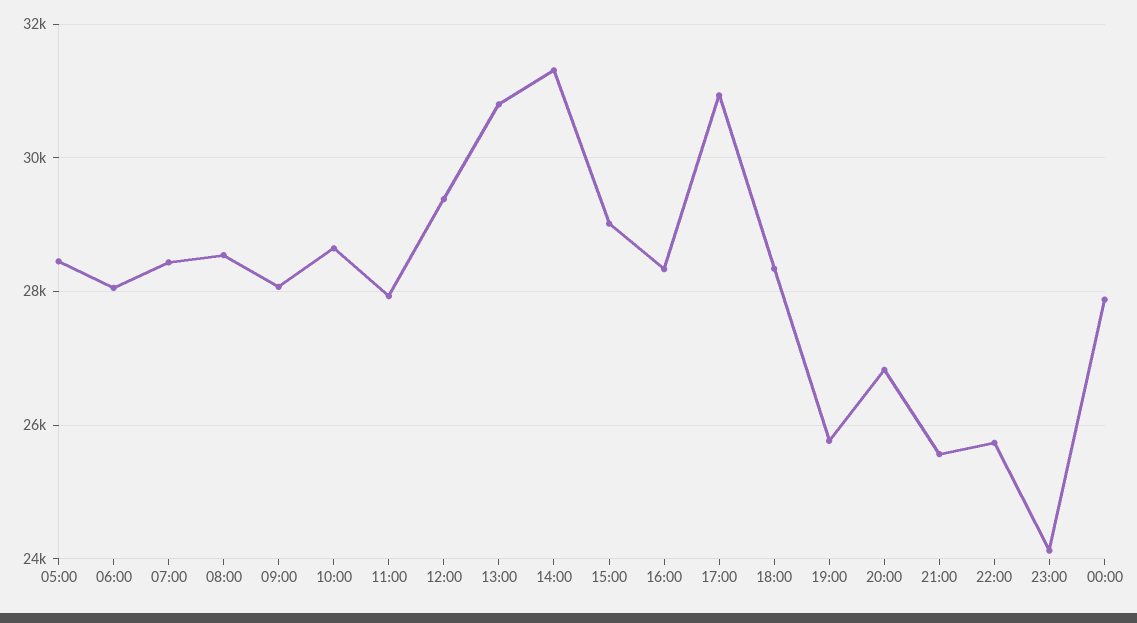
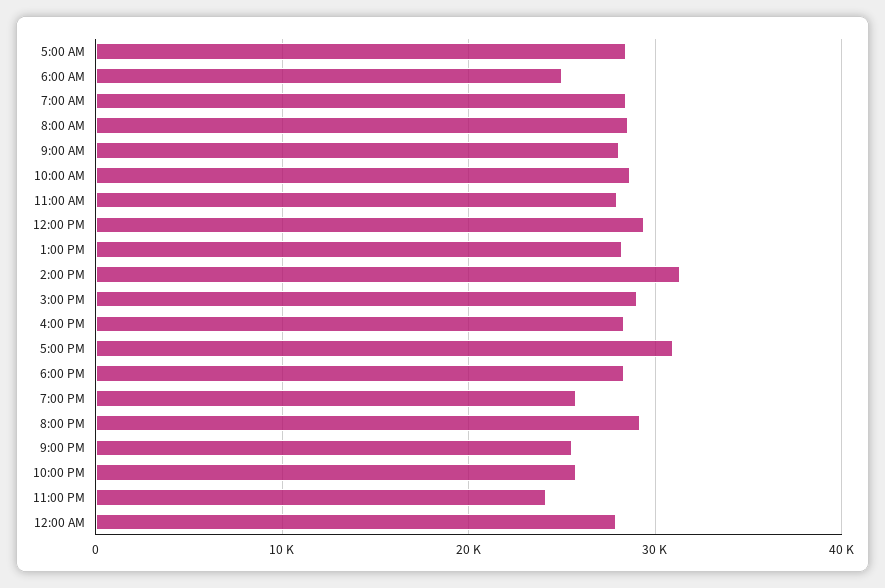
06:00: 28000 -> 25000
13:00: 30800 -> 28000
20:00: 26800 -> 29000

